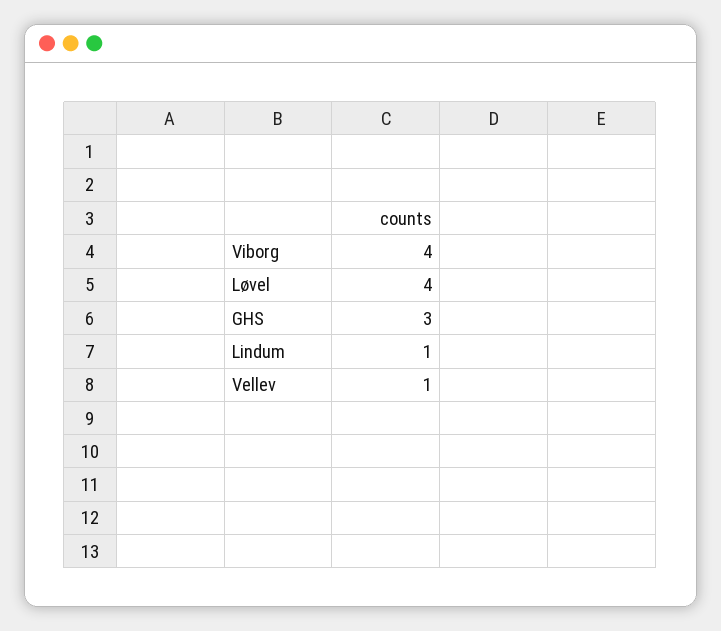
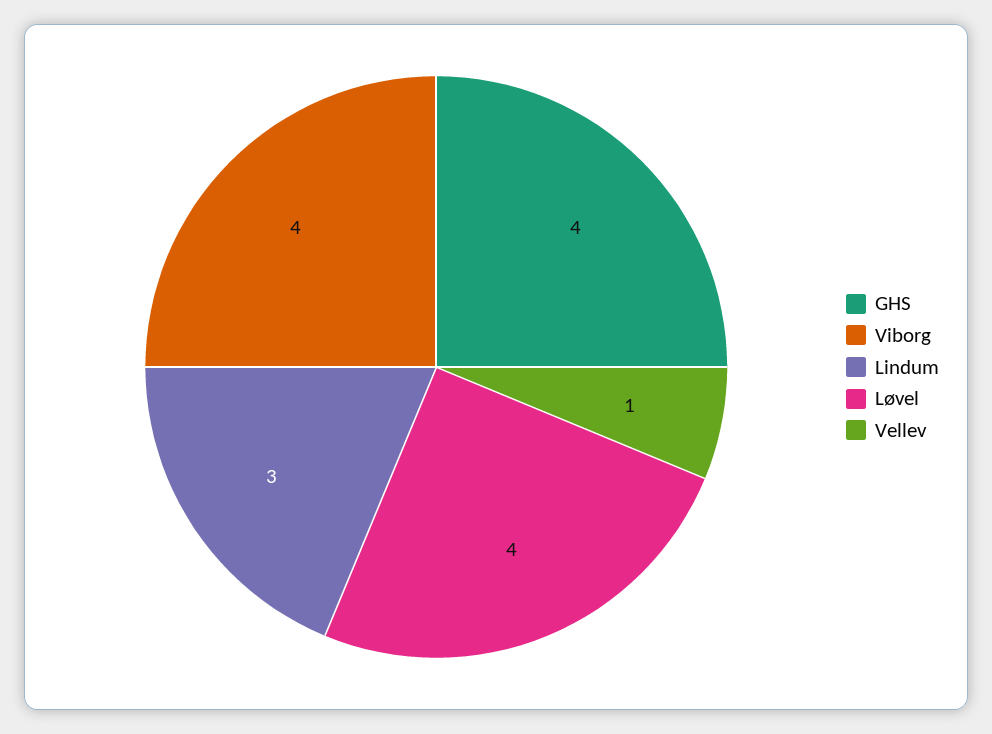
GHS: 3 -> 4
Lindum: 1 -> 3

